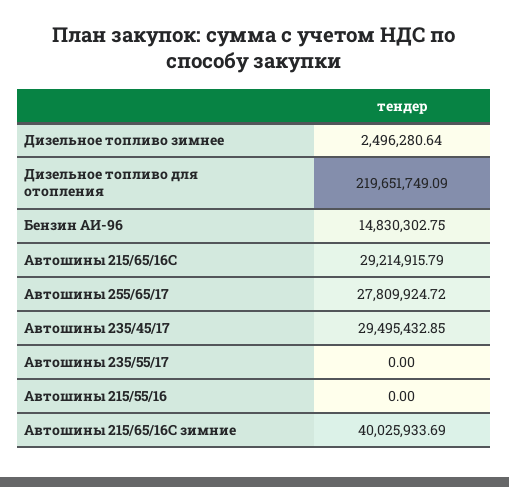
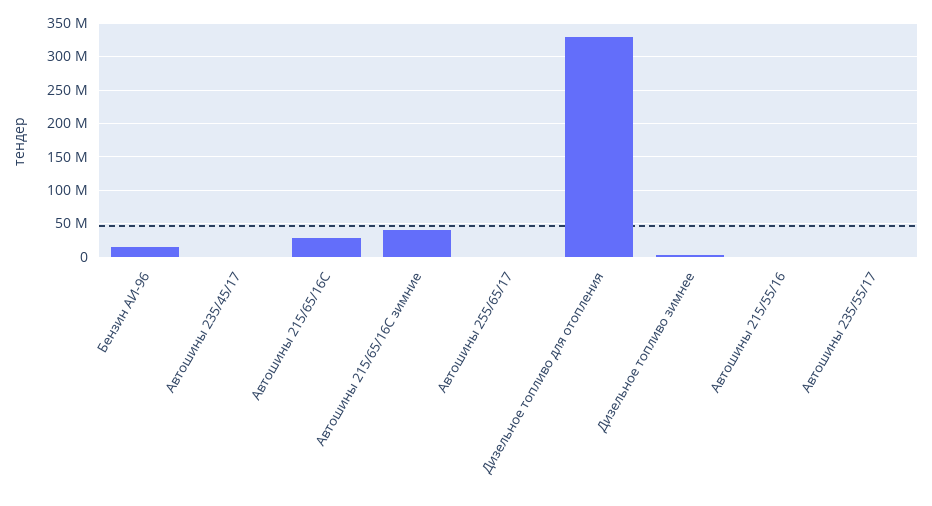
Дизельное топливо для отопления: 219651749.09 -> 330000000
Автошины 255/65/17: 27809924.72 -> 0
Автошины 235/45/17: 29495432.85 -> 0

